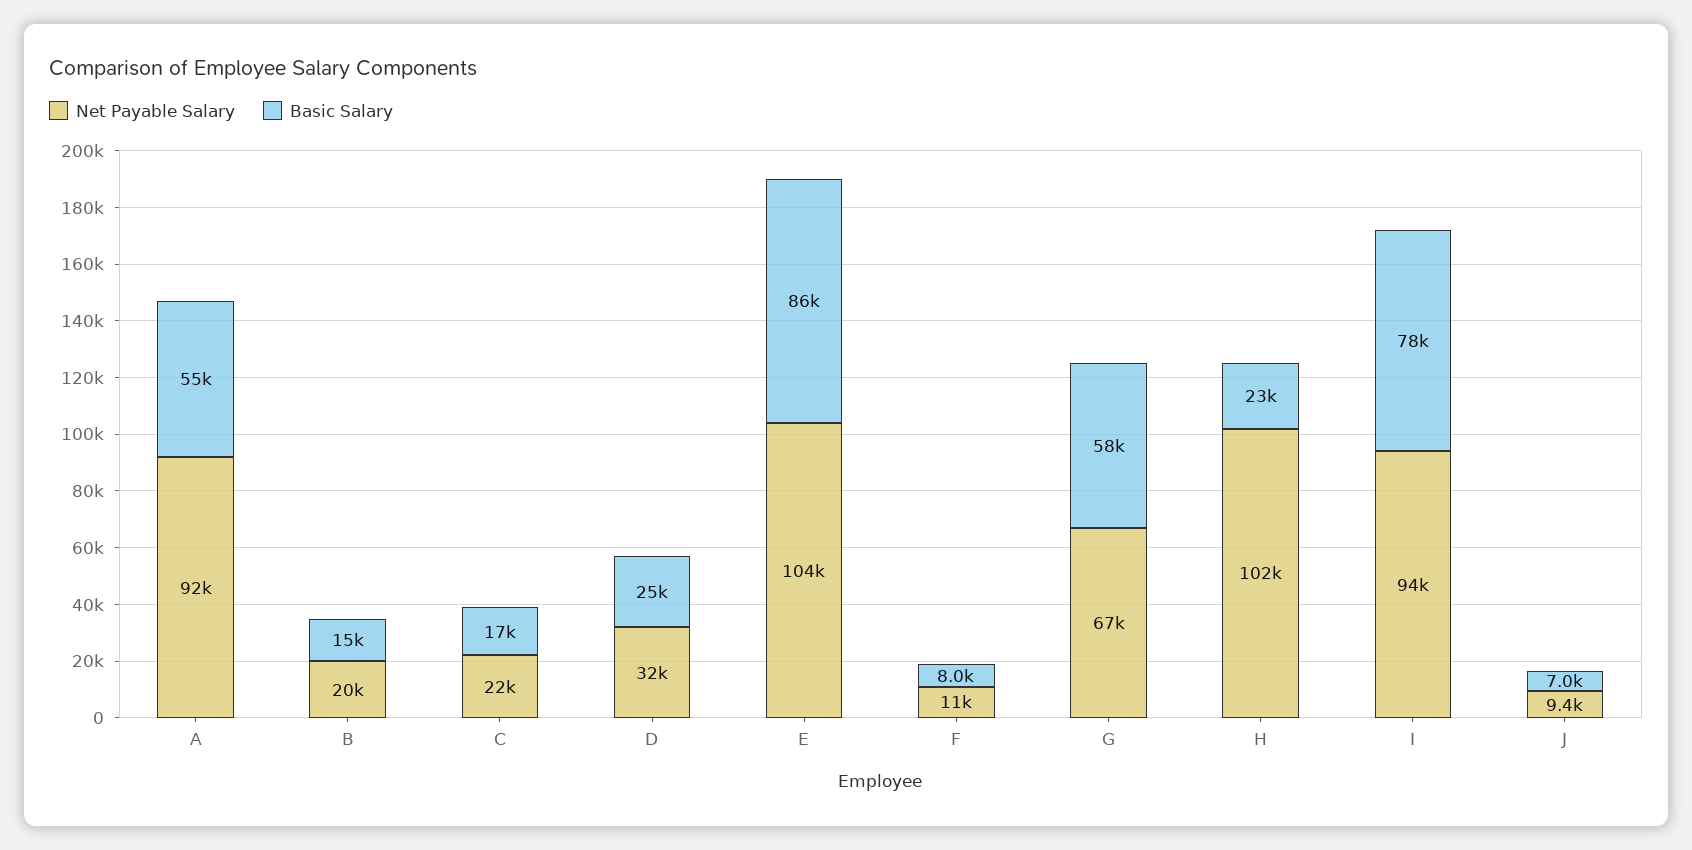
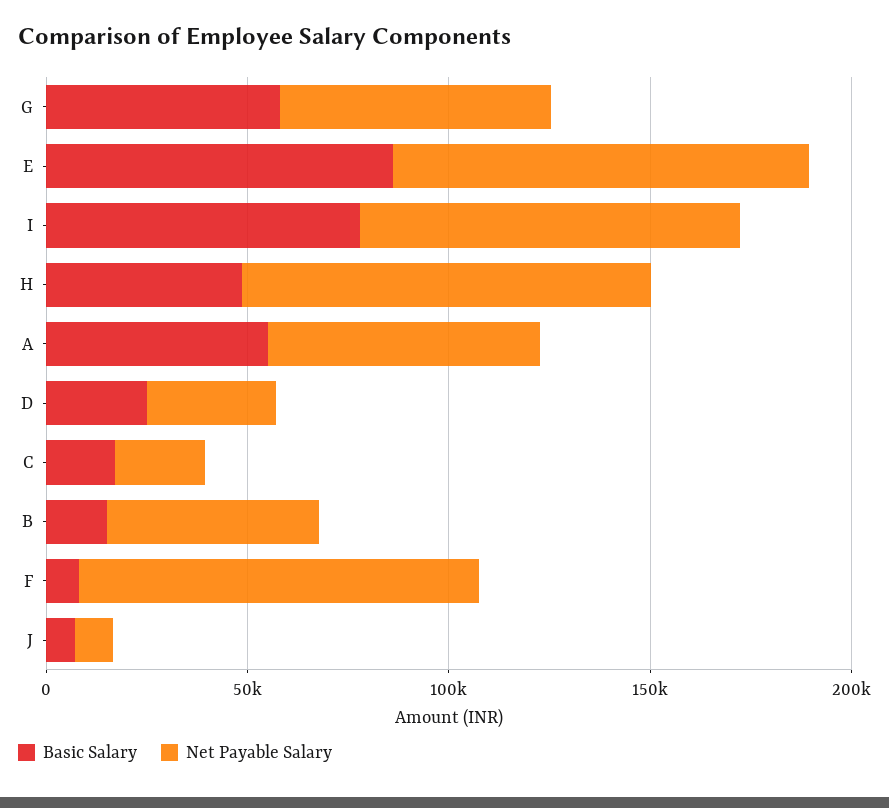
Net Payable Salary, A: 92000 -> 70000
Net Payable Salary, B: 20000 -> 50000
Net Payable Salary, F: 11000 -> 100000
Basic Salary, H: 23000 -> 50000

